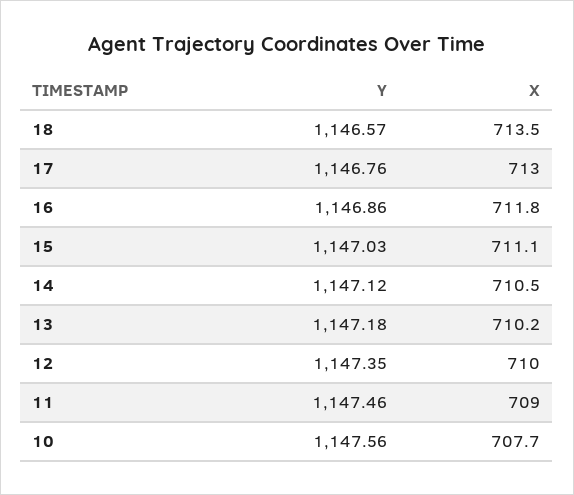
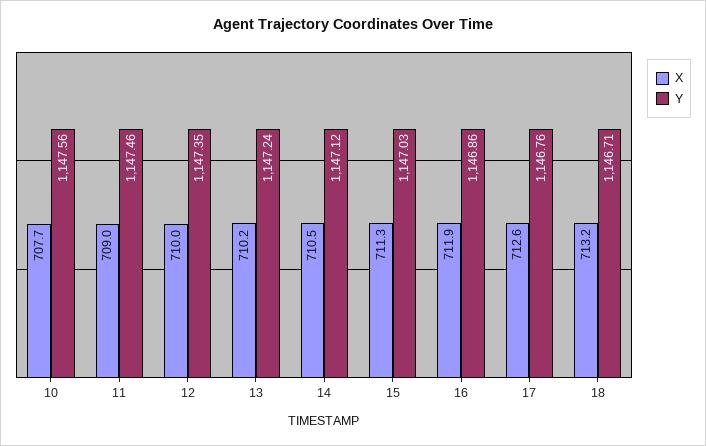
Y, 18: 1146.57 -> 1146.71
X, 18: 713.5 -> 713.2
X, 17: 713 -> 712.6
X, 16: 711.8 -> 711.9
X, 15: 711.1 -> 711.3
Y, 13: 1147.18 -> 1147.24

